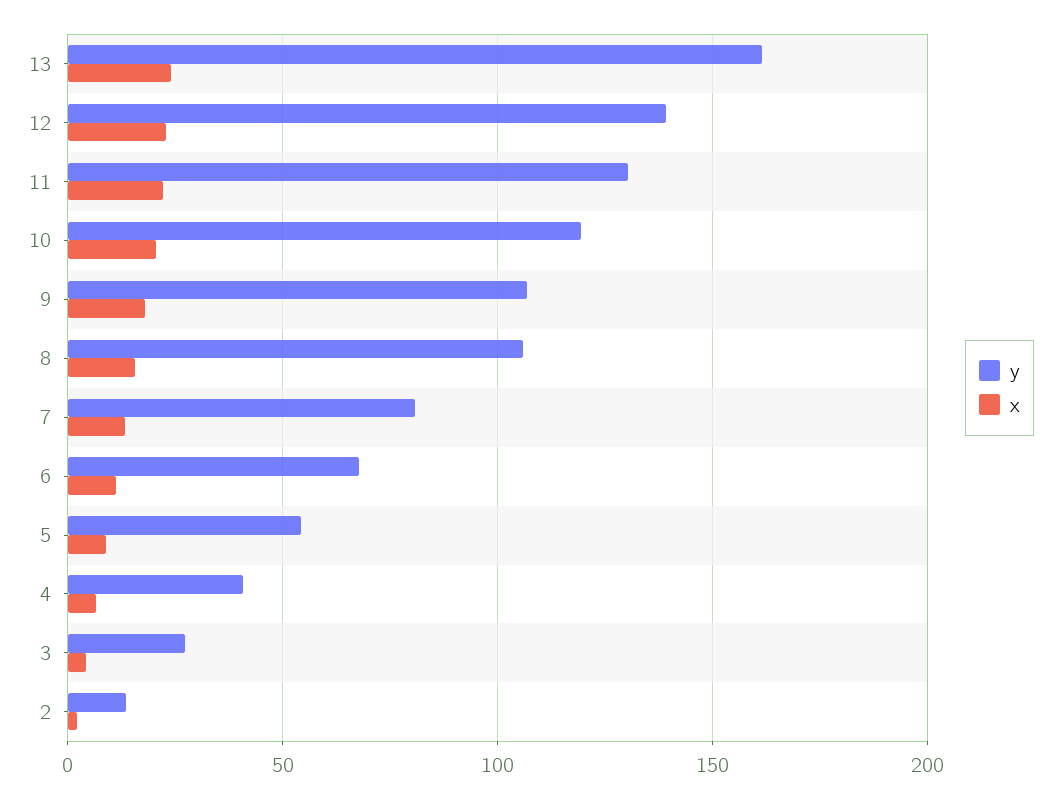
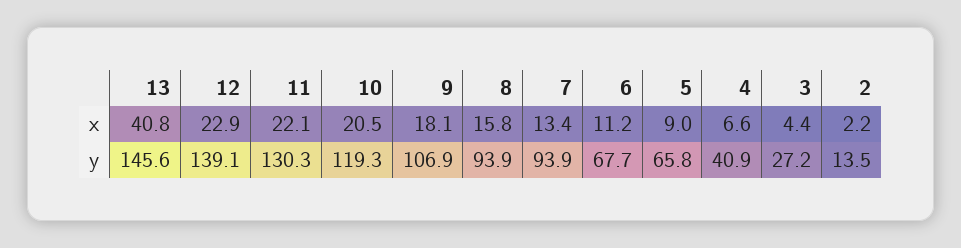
y, 13: 160 -> 145.6
x, 13: 25 -> 40.8
y, 8: 105 -> 93.9
y, 7: 80 -> 93.9
y, 5: 55 -> 65.8

